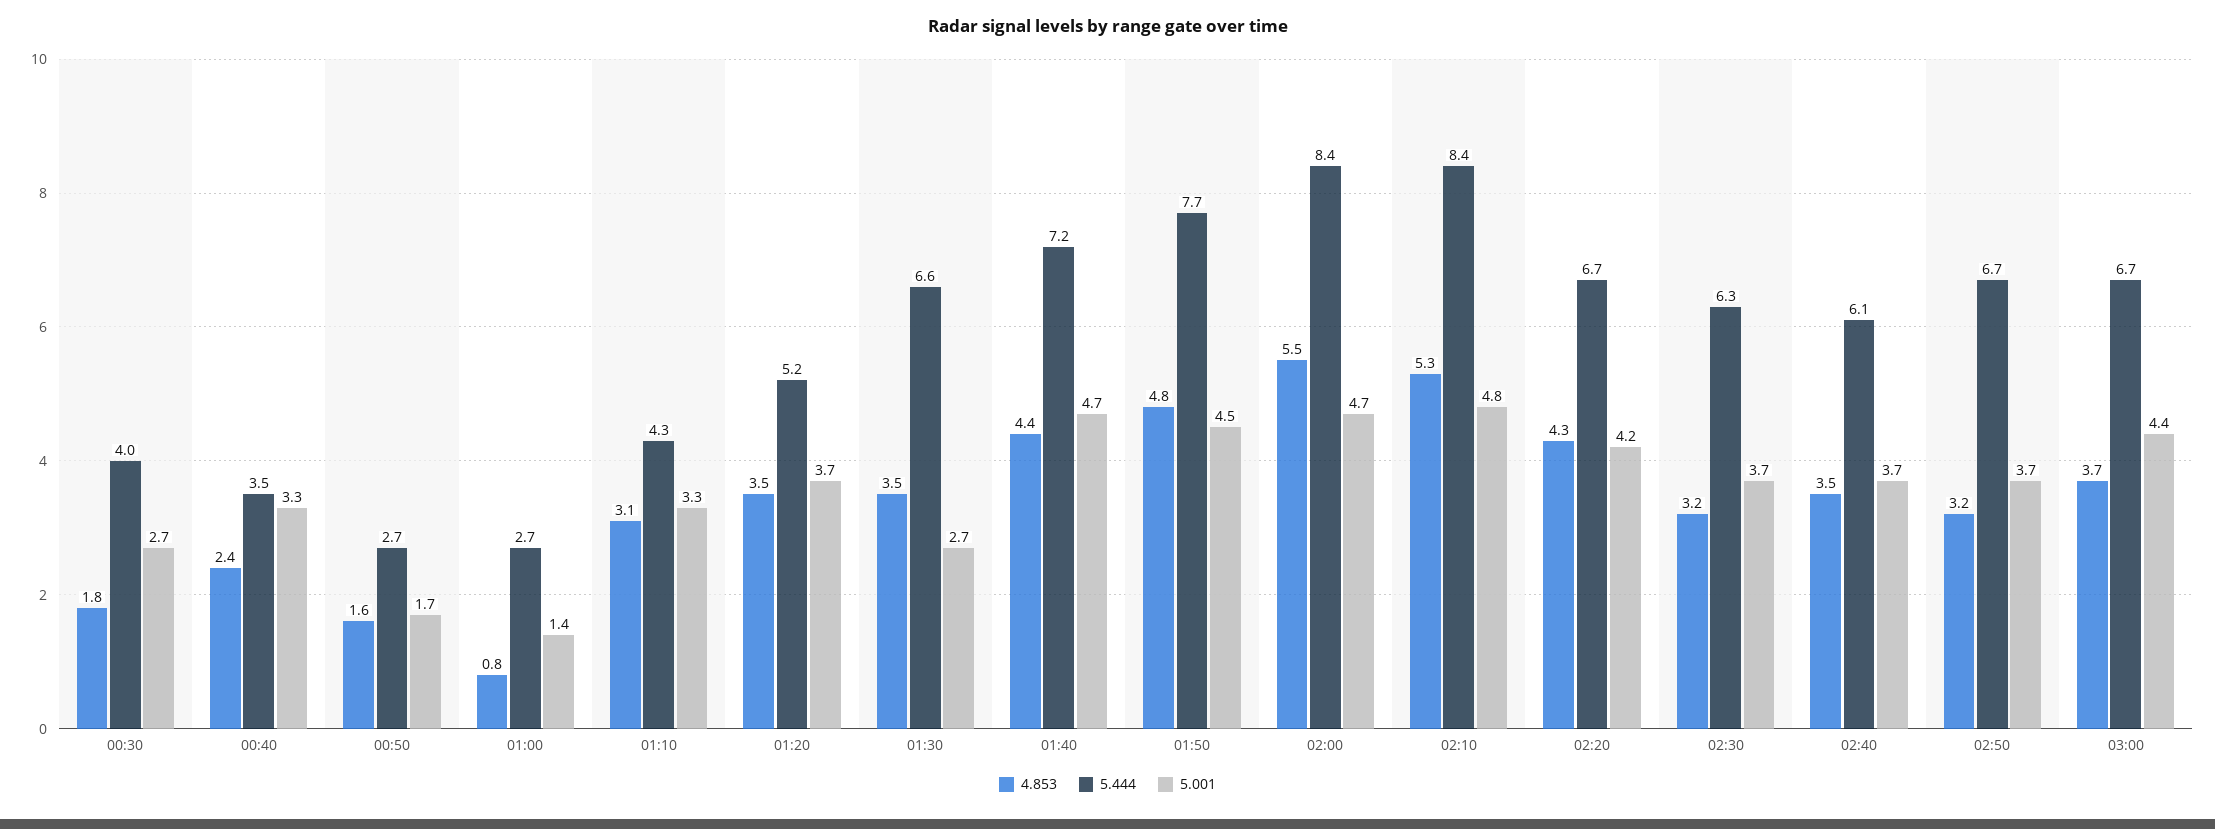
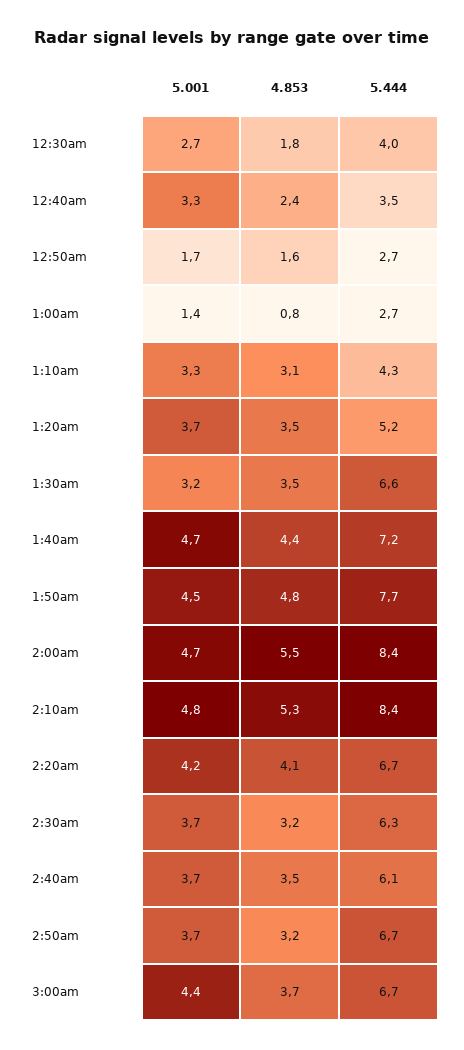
5.001, 01:30: 2.7 -> 3.2
4.853, 02:20: 4.3 -> 4.1

